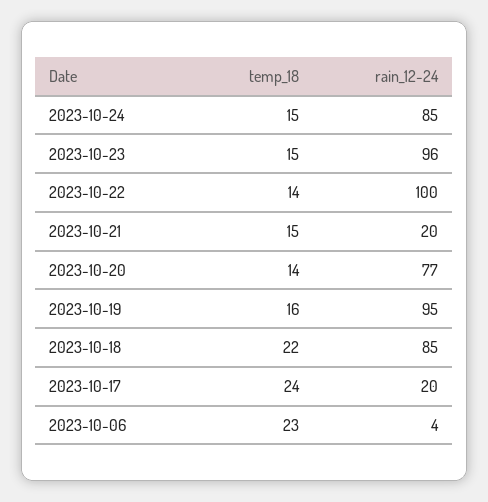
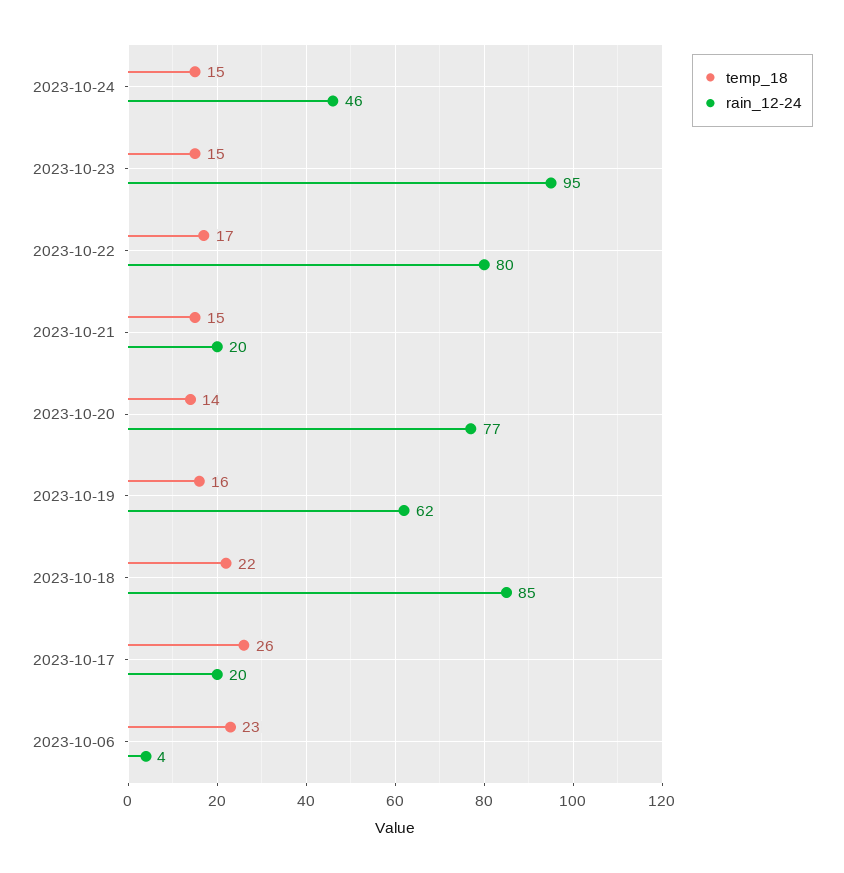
rain_12-24, 2023-10-24: 85 -> 46
rain_12-24, 2023-10-23: 96 -> 95
temp_18, 2023-10-22: 14 -> 17
rain_12-24, 2023-10-22: 100 -> 80
rain_12-24, 2023-10-19: 95 -> 62
temp_18, 2023-10-17: 24 -> 26

